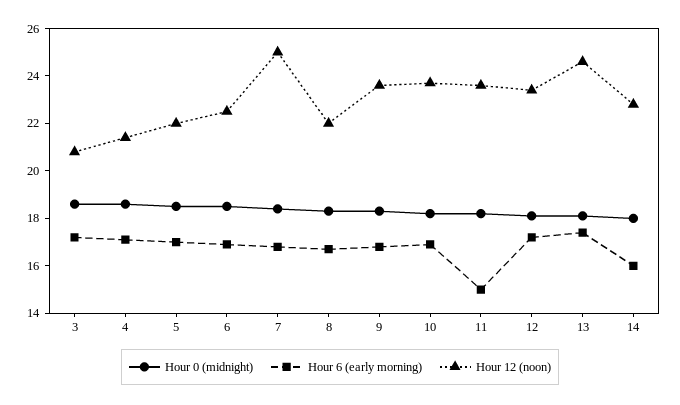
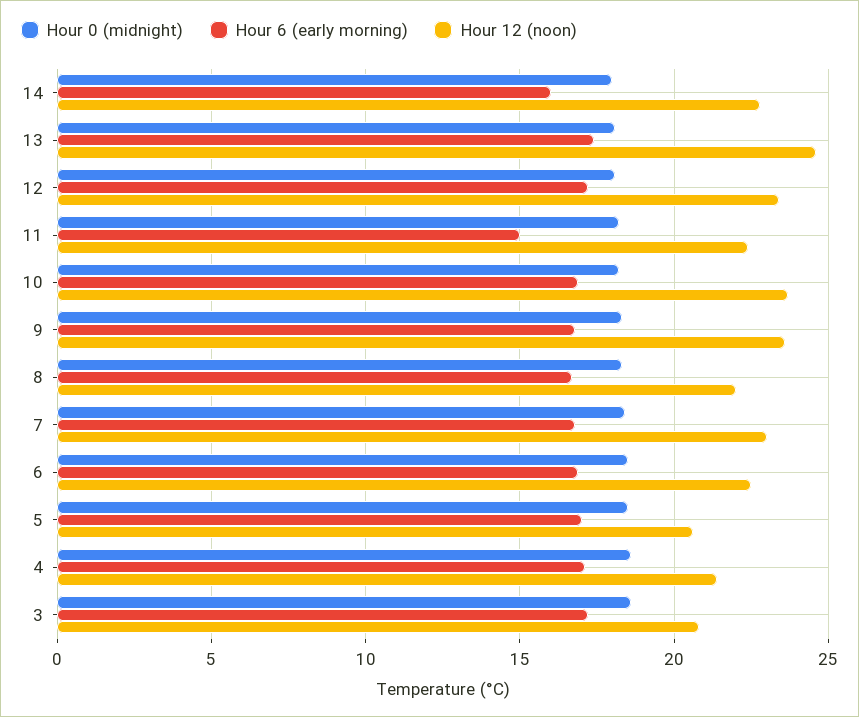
Hour 12 (noon), 5: 22 -> 20.5
Hour 12 (noon), 7: 25 -> 23
Hour 12 (noon), 11: 23.5 -> 22.5

